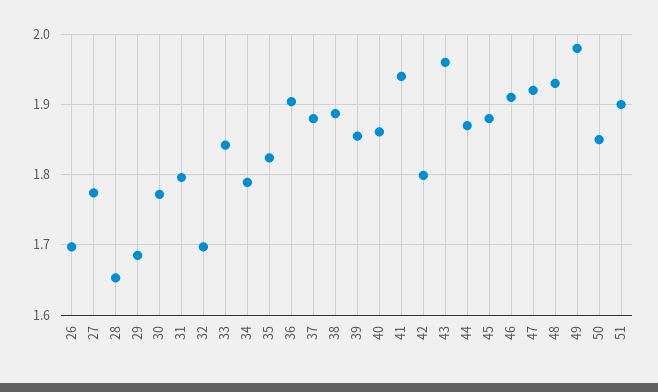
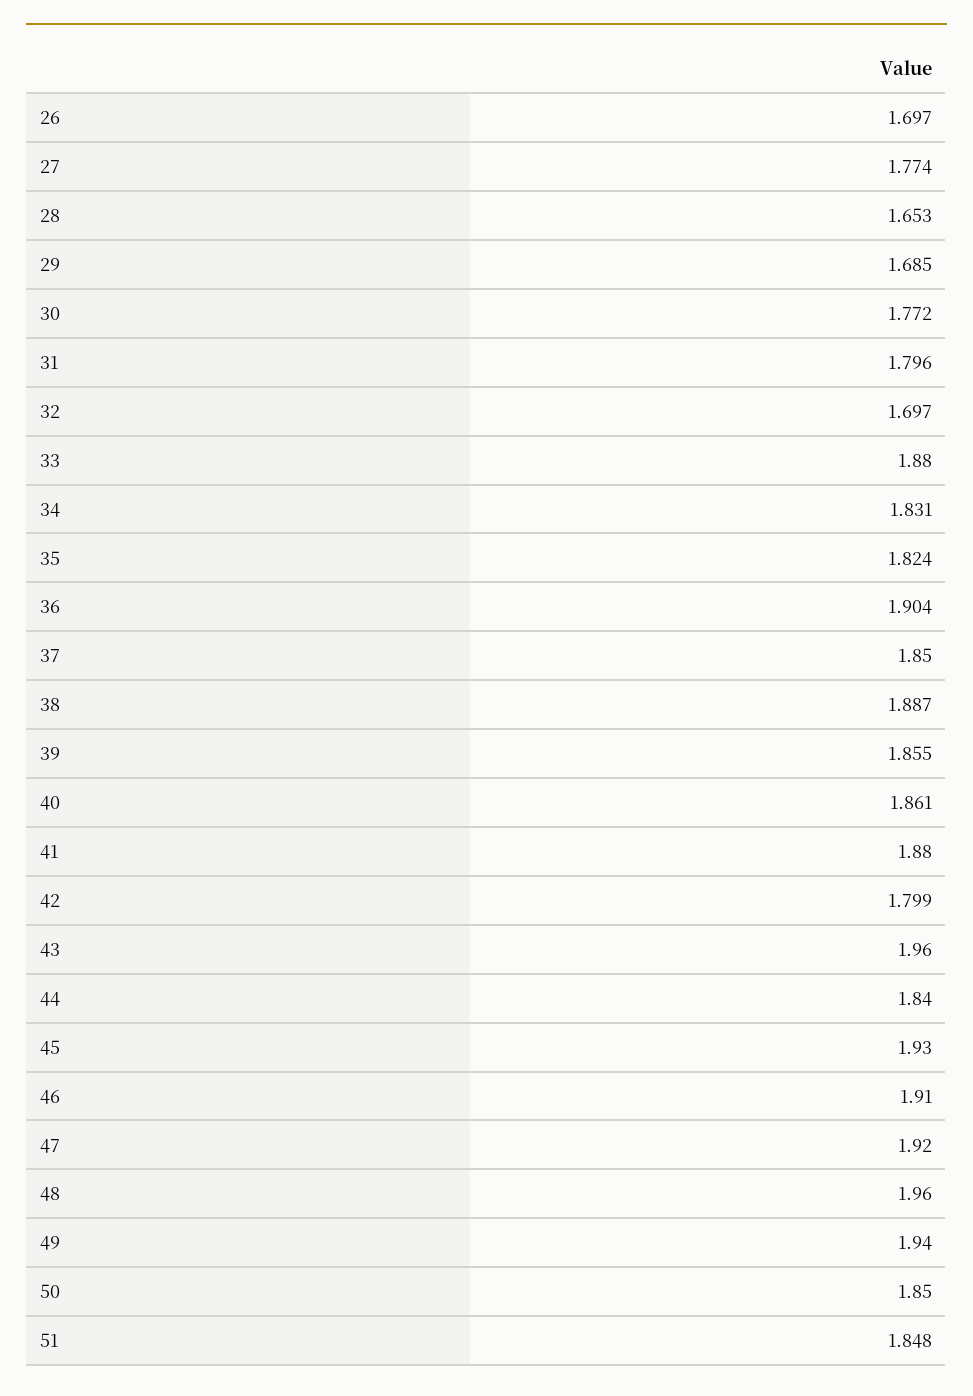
33: 1.84 -> 1.88
34: 1.79 -> 1.831
37: 1.88 -> 1.85
41: 1.94 -> 1.88
44: 1.87 -> 1.84
45: 1.88 -> 1.93
48: 1.93 -> 1.96
49: 1.98 -> 1.94
51: 1.9 -> 1.848

